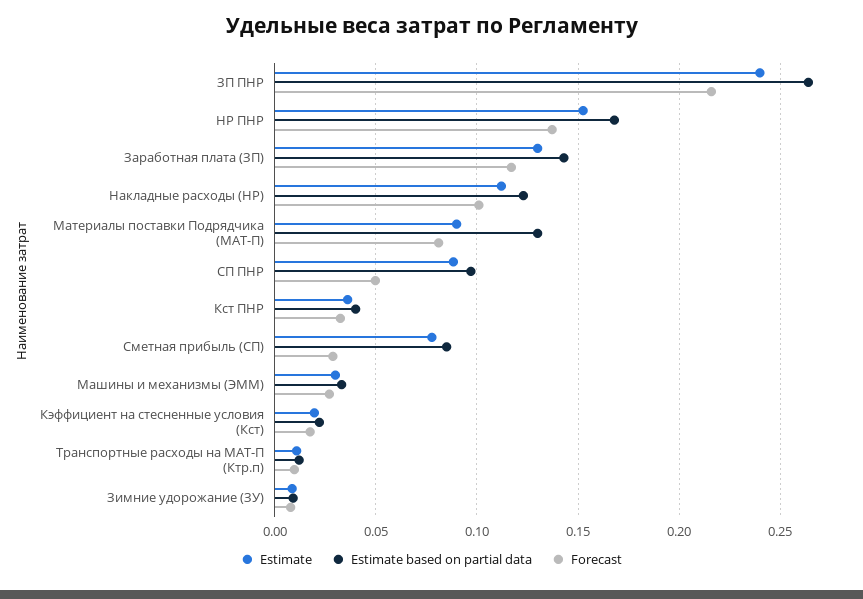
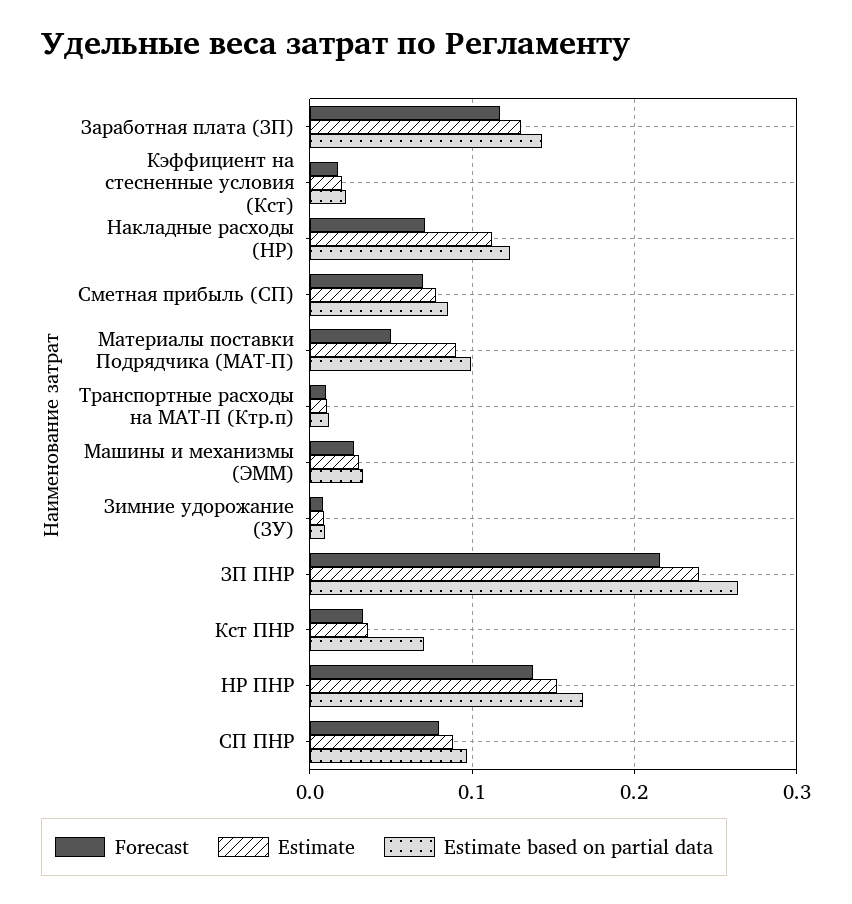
Forecast, Накладные расходы (НР): 0.1 -> 0.07
Estimate based on partial data, Материалы поставки Подрядчика (МАТ-П): 0.13 -> 0.1
Forecast, Материалы поставки Подрядчика (МАТ-П): 0.08 -> 0.05
Forecast, СП ПНР: 0.05 -> 0.08
Estimate based on partial data, Кст ПНР: 0.04 -> 0.07
Forecast, Сметная прибыль (СП): 0.03 -> 0.07

